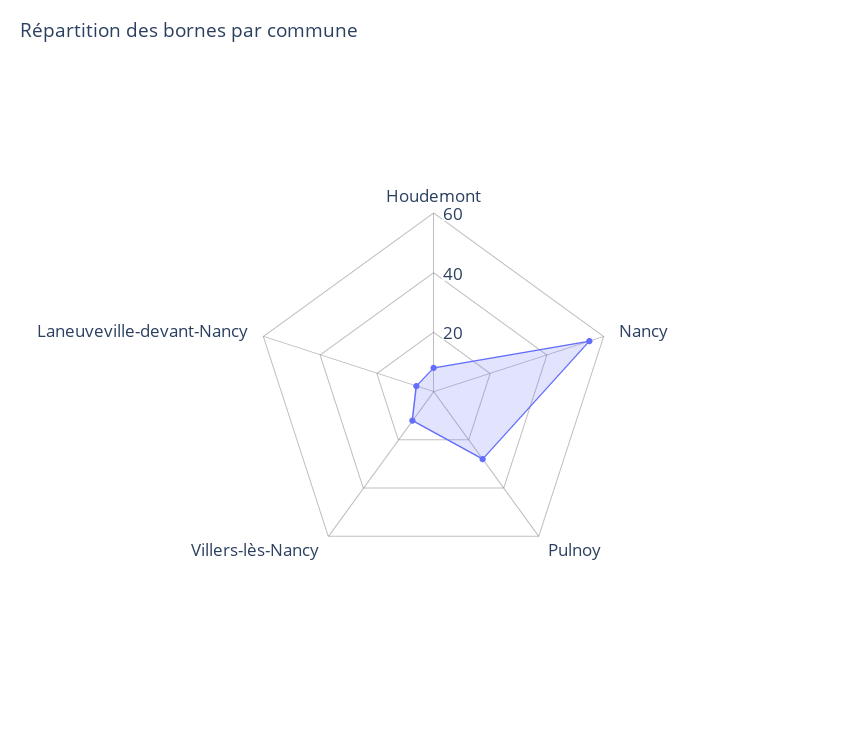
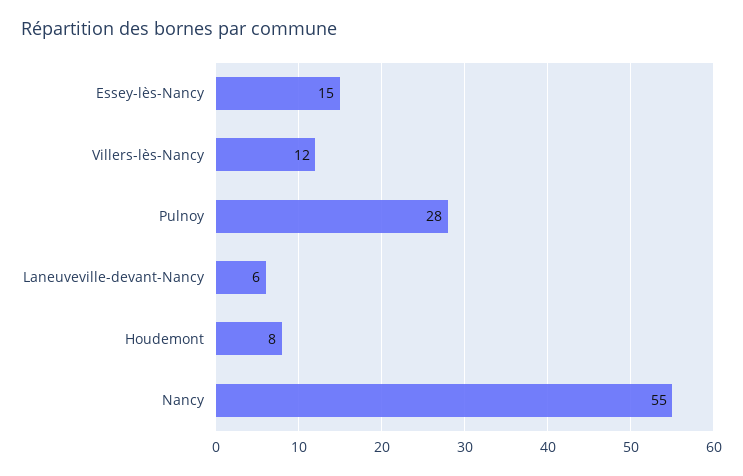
Essey-lès-Nancy: none -> 15

